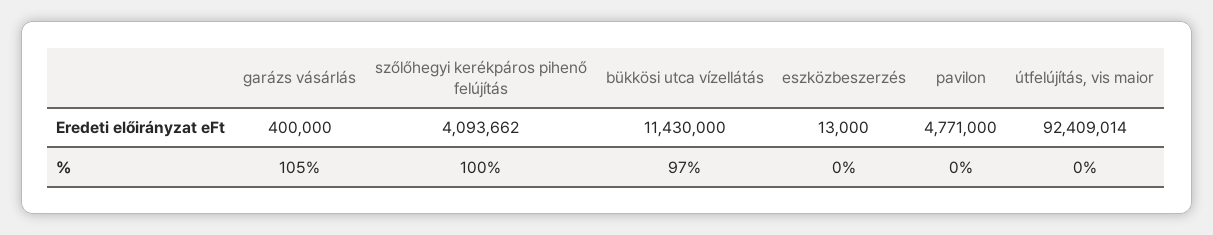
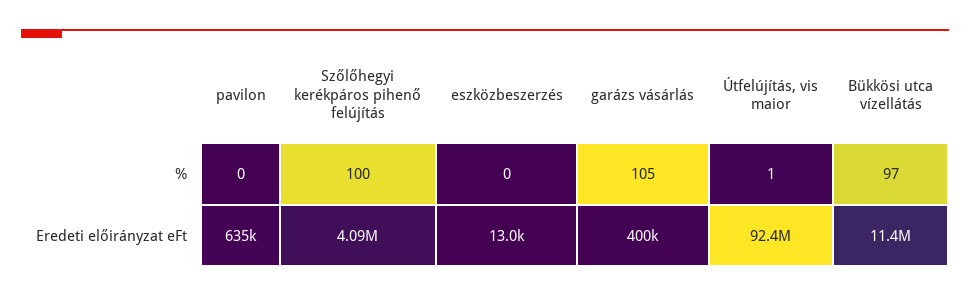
pavilon, Eredeti előirányzat eFt: 4771000 -> 635000
útfelújítás, vis maior, %: 0 -> 1

